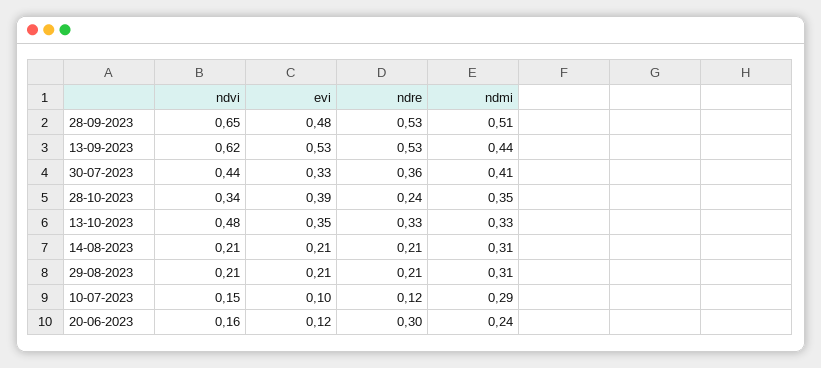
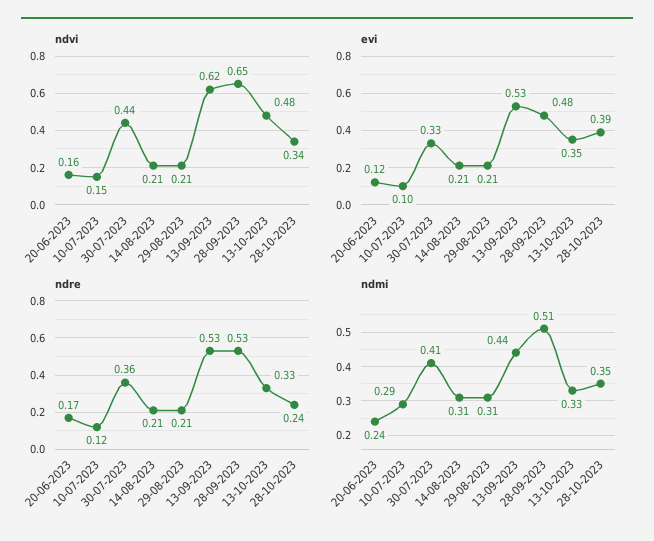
ndre, 20-06-2023: 0.3 -> 0.17

